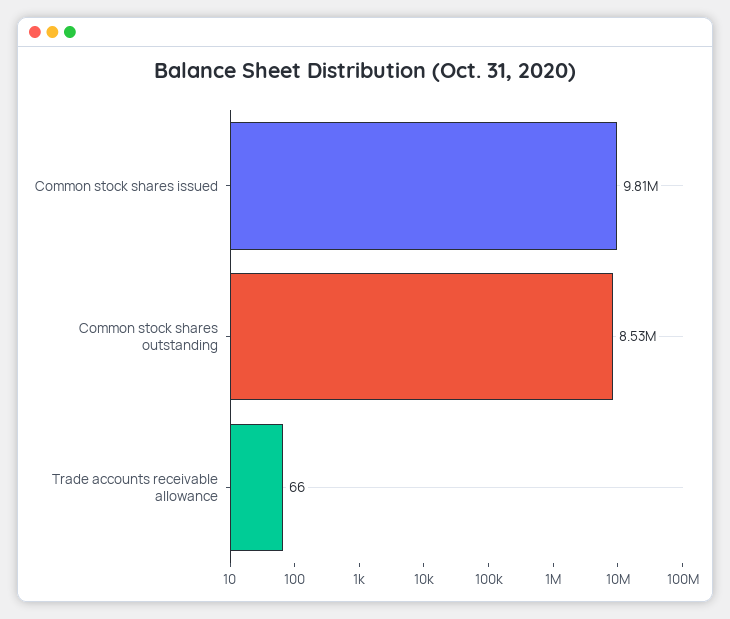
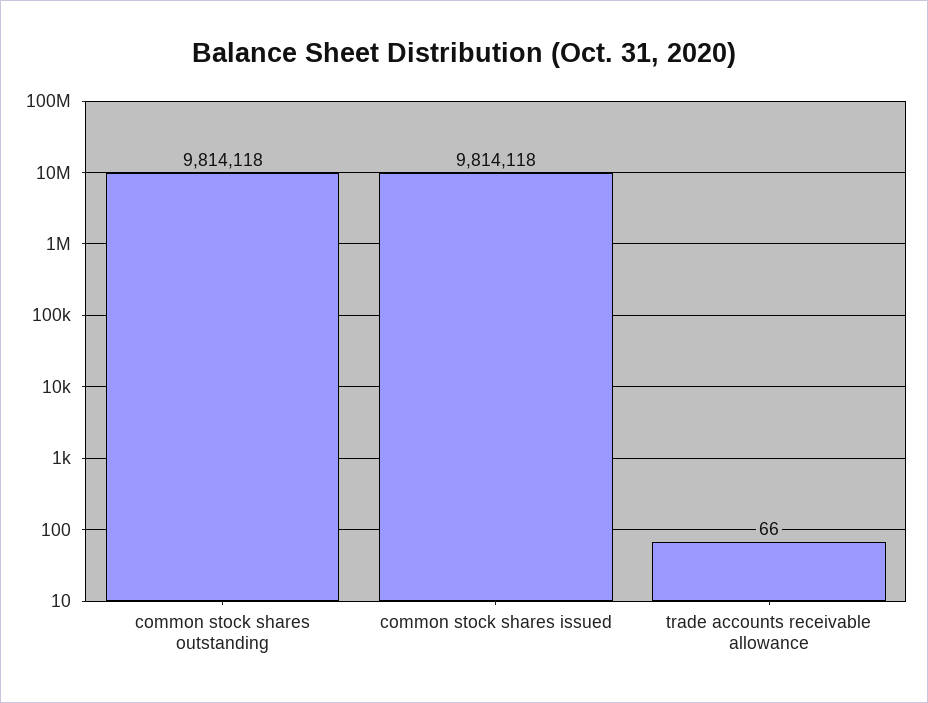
Common stock shares outstanding: 8530000 -> 9814118

